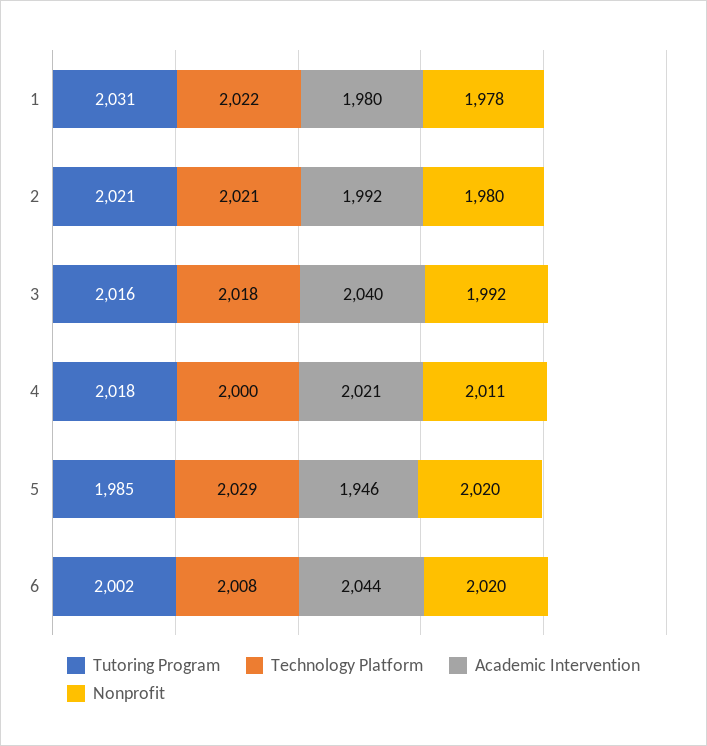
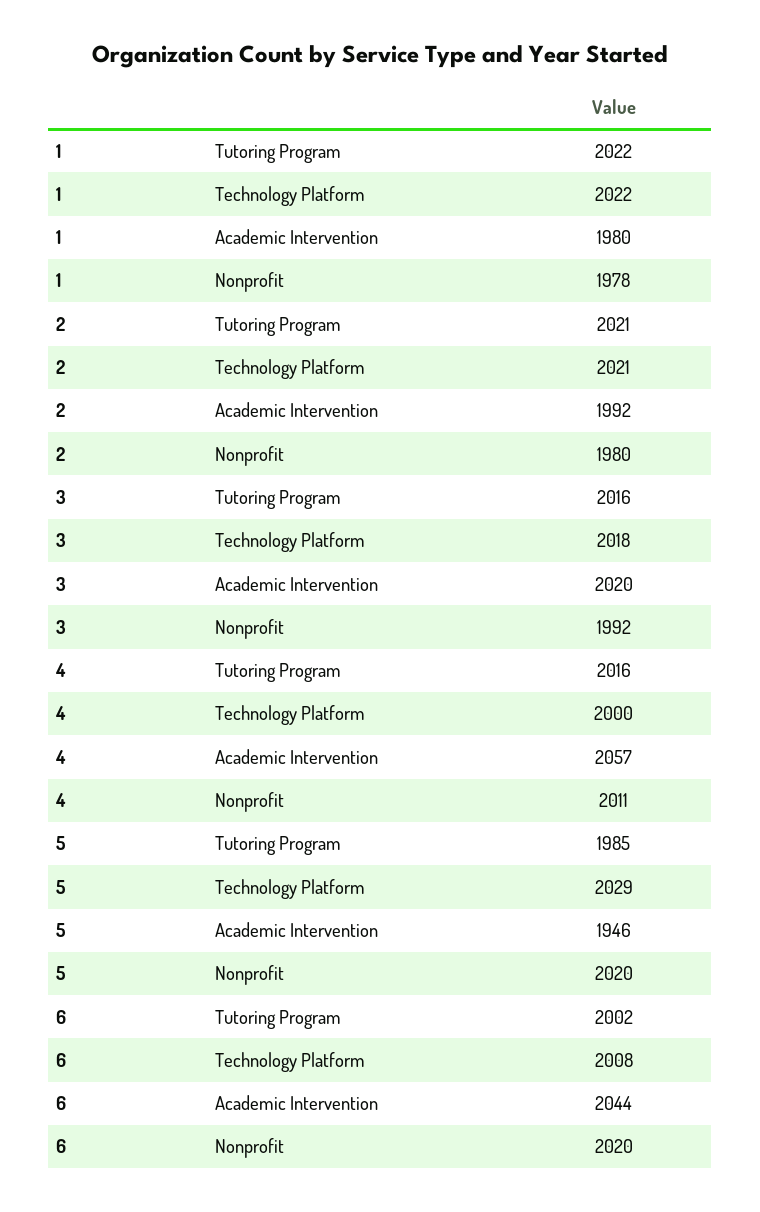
Tutoring Program, 1: 2031 -> 2022
Academic Intervention, 3: 2040 -> 2020
Tutoring Program, 4: 2018 -> 2016
Academic Intervention, 4: 2021 -> 2057

